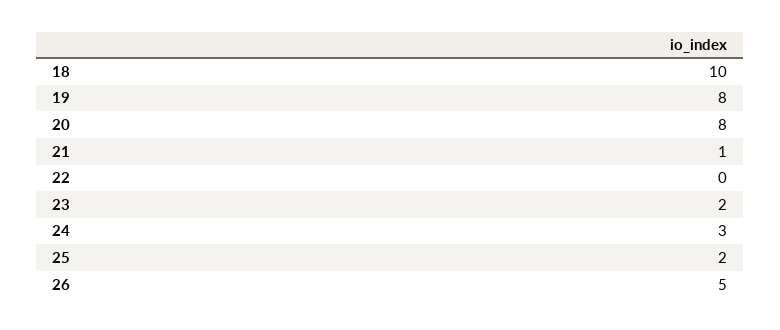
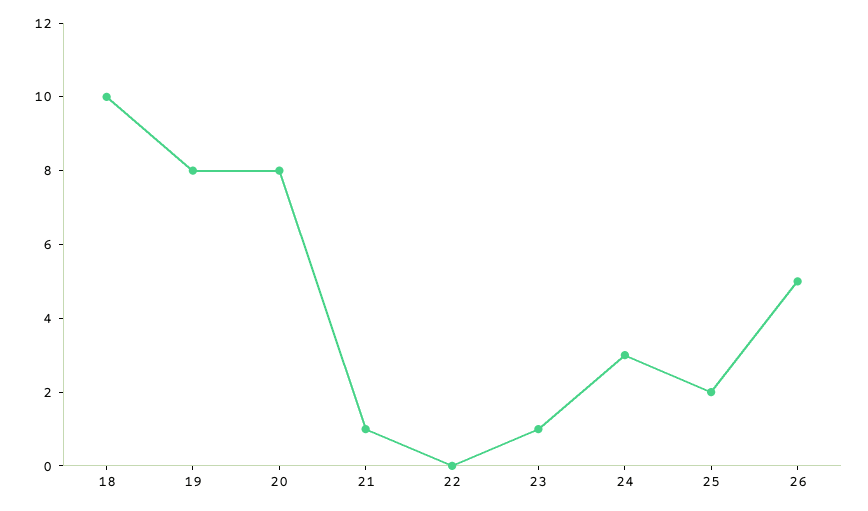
23: 2 -> 1

